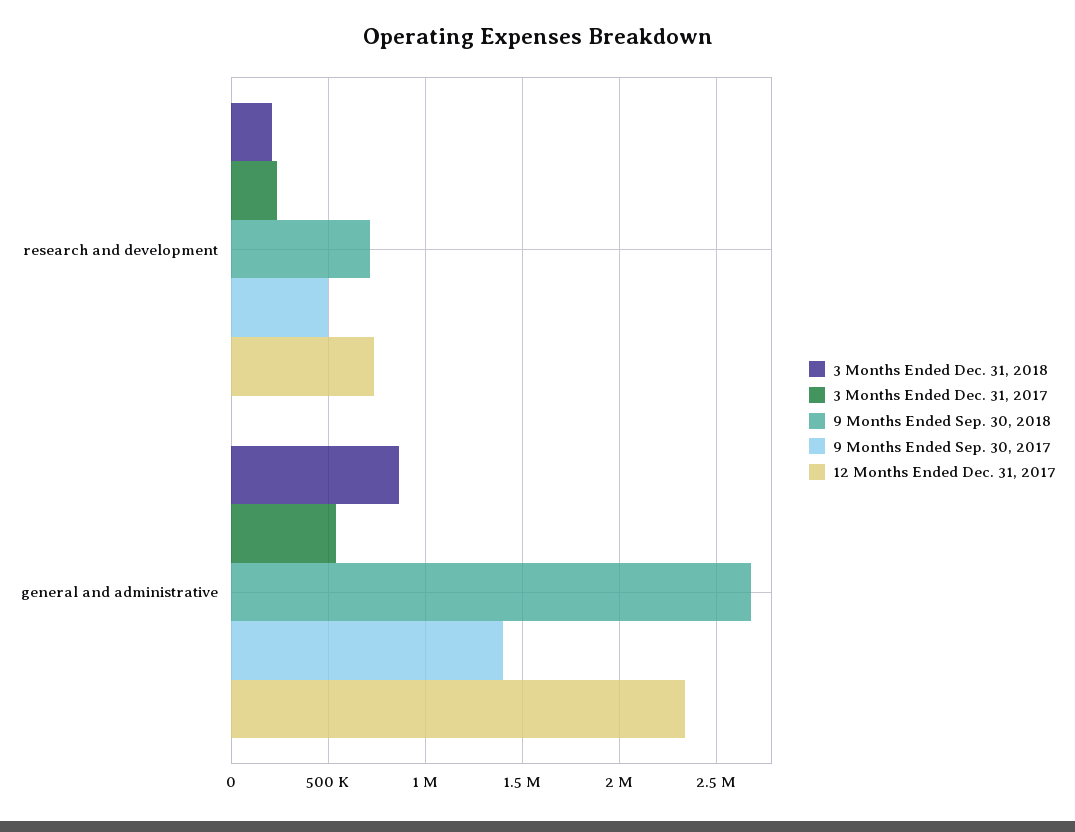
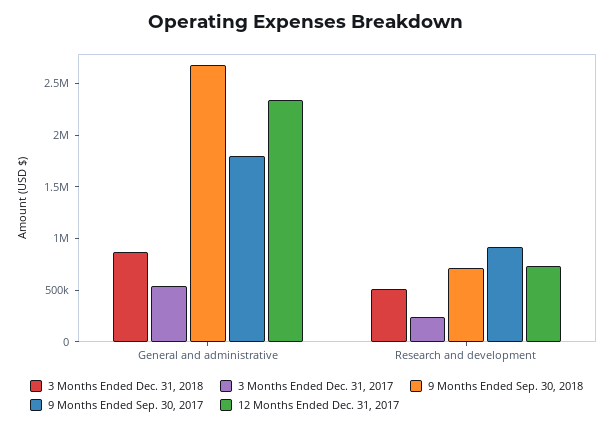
3 Months Ended Dec. 31, 2018, research and development: 200000 -> 500000
9 Months Ended Sep. 30, 2017, research and development: 500000 -> 900000
9 Months Ended Sep. 30, 2017, general and administrative: 1400000 -> 1800000

